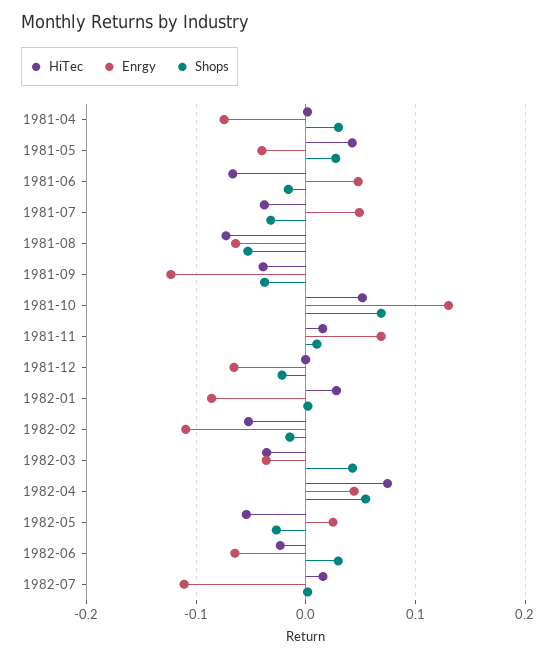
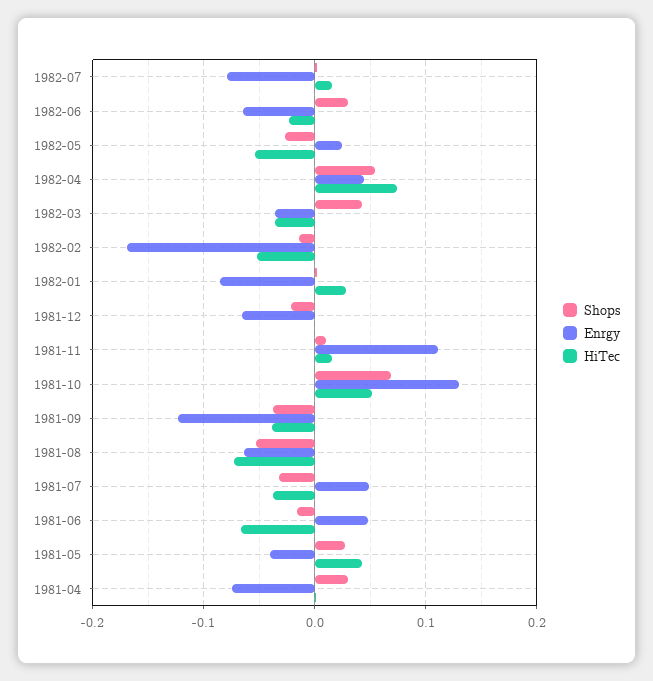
Enrgy, 1981-11: 0.07 -> 0.11
Enrgy, 1982-02: -0.11 -> -0.17
Enrgy, 1982-07: -0.11 -> -0.08

